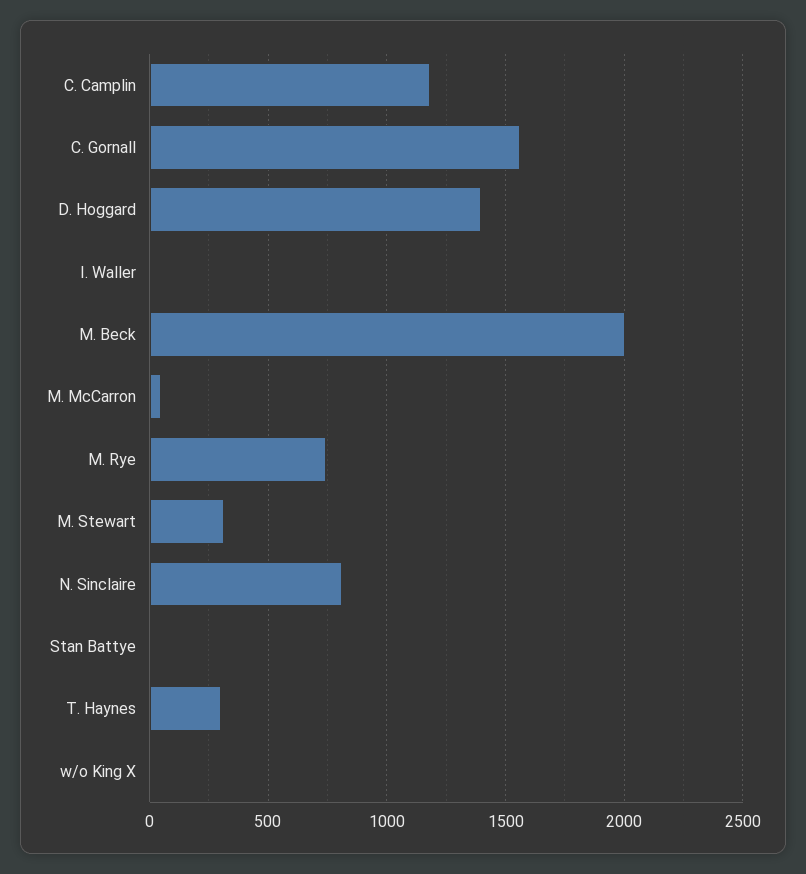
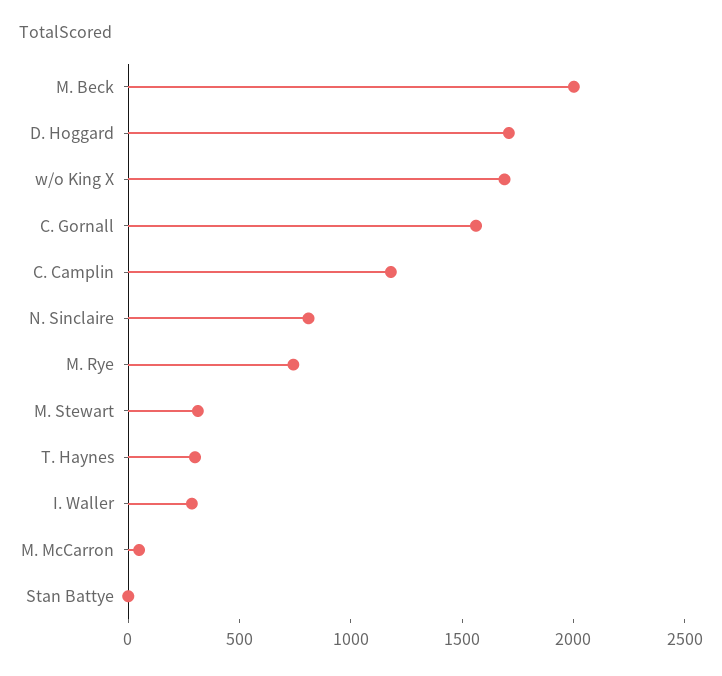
D. Hoggard: 1400 -> 1700
I. Waller: 0 -> 300
w/o King X: 0 -> 1700

